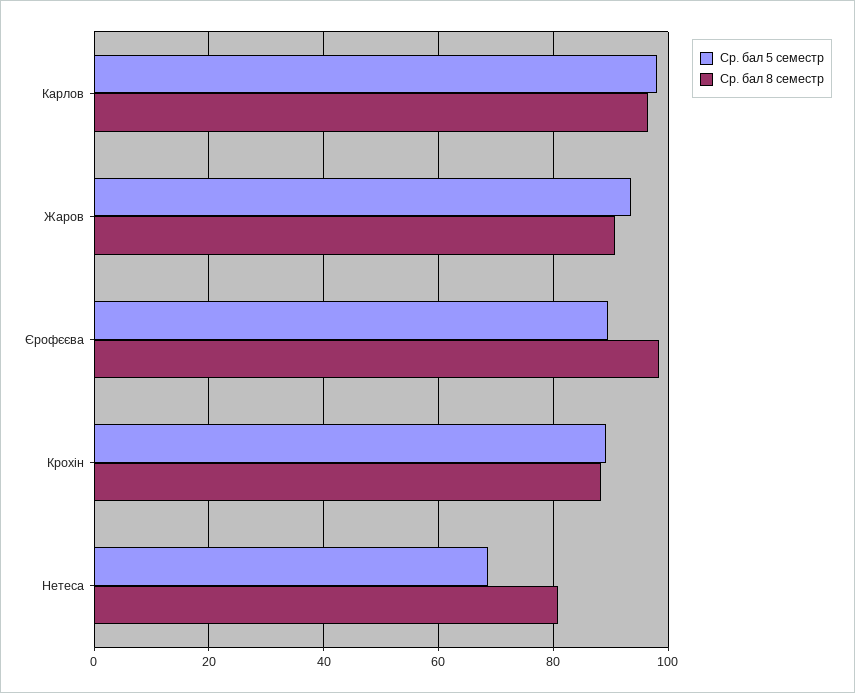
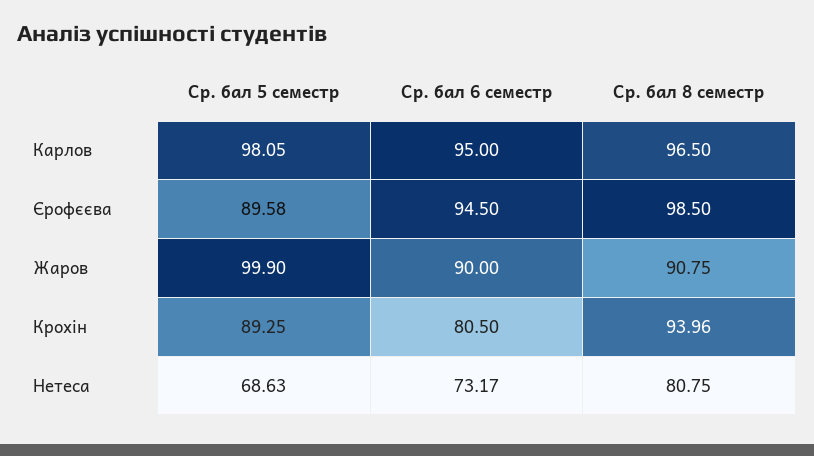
Ср. бал 5 семестр, Жаров: 94 -> 99.9
Ср. бал 8 семестр, Крохін: 88 -> 93.96
Ср. бал 6 семестр, Карлов: none -> 95
Ср. бал 6 семестр, Єрофєєва: none -> 94.5
Ср. бал 6 семестр, Жаров: none -> 90
Ср. бал 6 семестр, Крохін: none -> 80.5
Ср. бал 6 семестр, Нетеса: none -> 73.17

